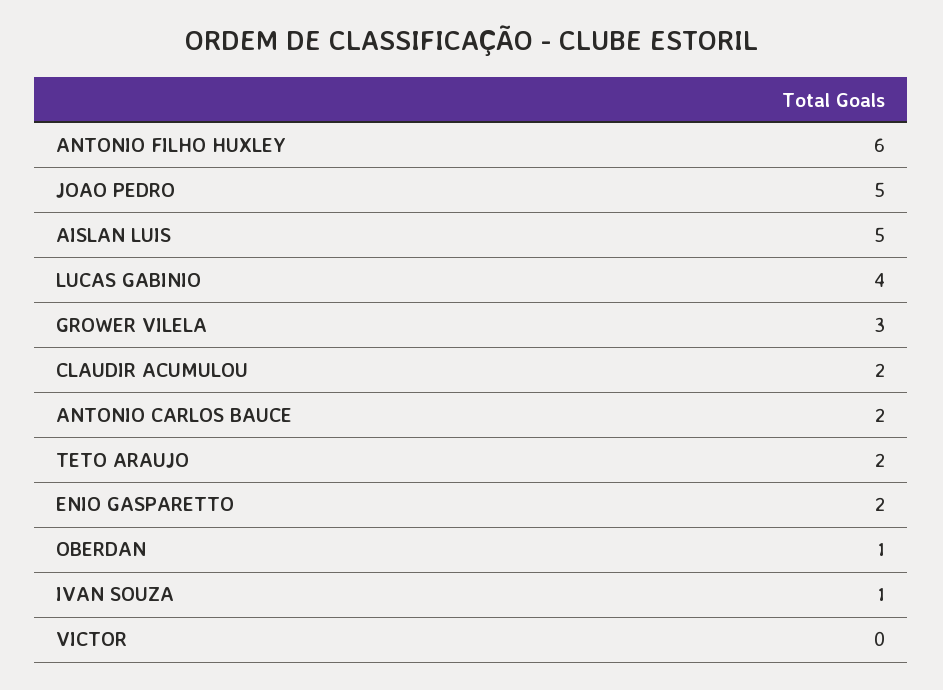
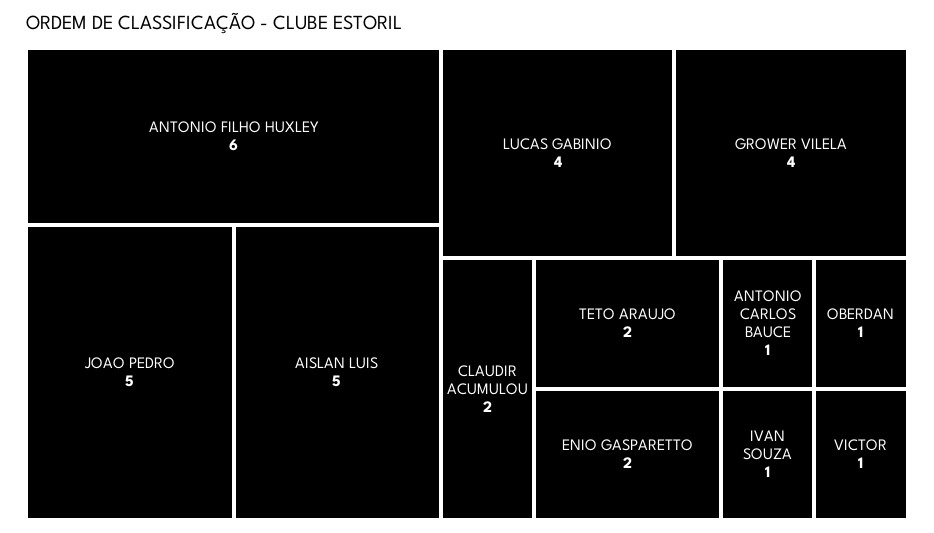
GROWER VILELA: 3 -> 4
ANTONIO CARLOS BAUCE: 2 -> 1
VICTOR: 0 -> 1

